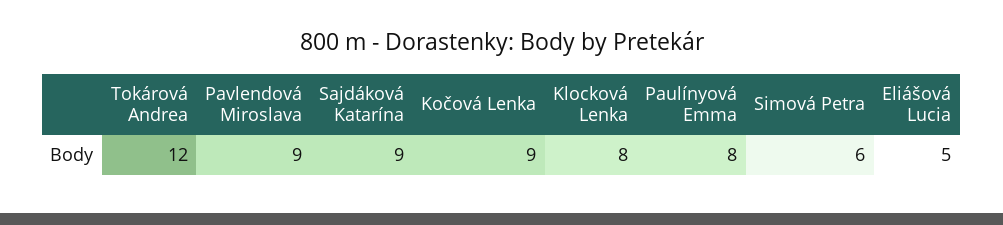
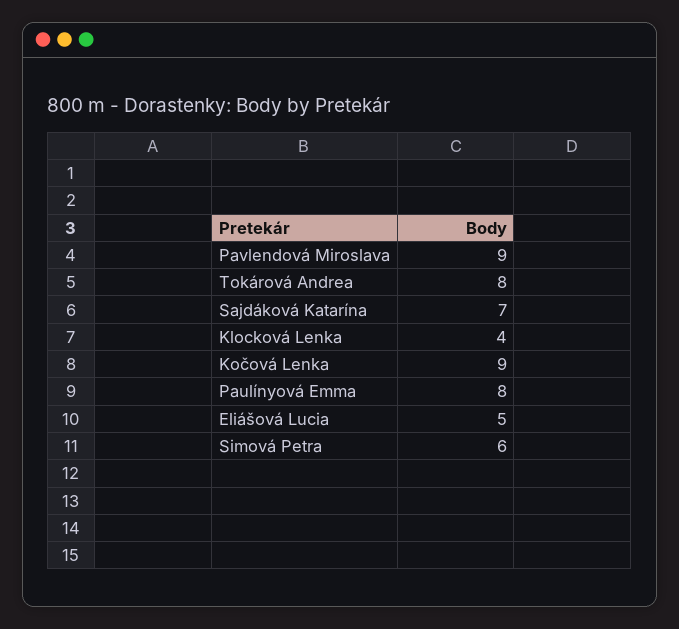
Tokárová Andrea: 12 -> 8
Sajdáková Katarína: 9 -> 7
Klocková Lenka: 8 -> 4

